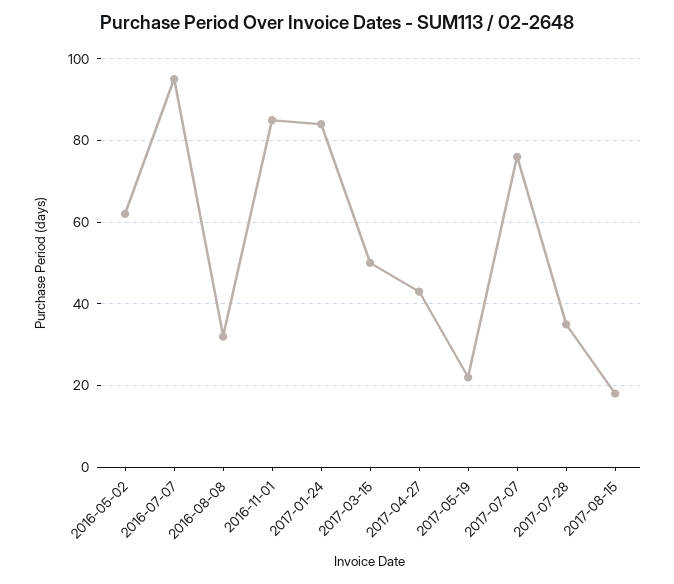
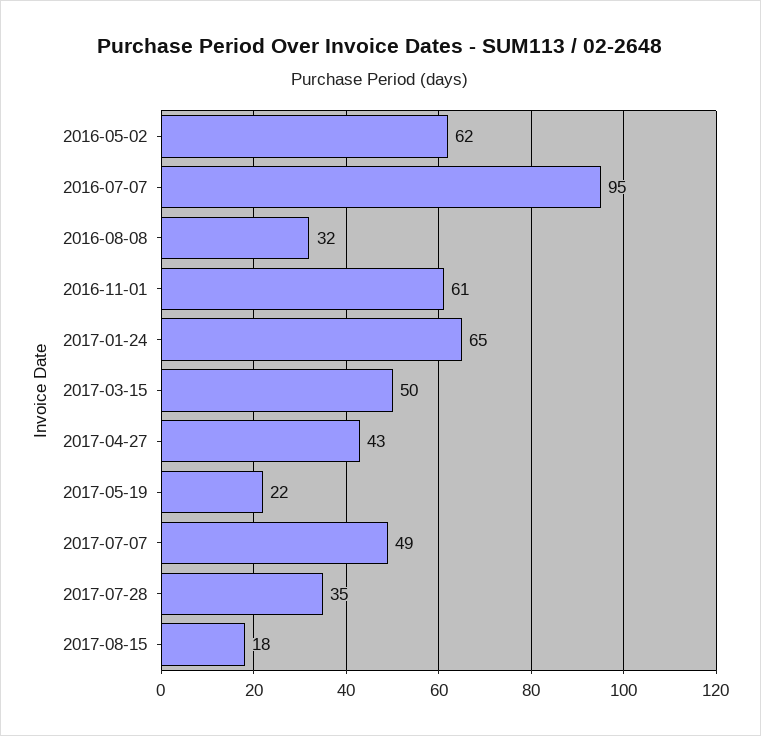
2016-11-01: 85 -> 61
2017-01-24: 85 -> 65
2017-07-07: 75 -> 49

